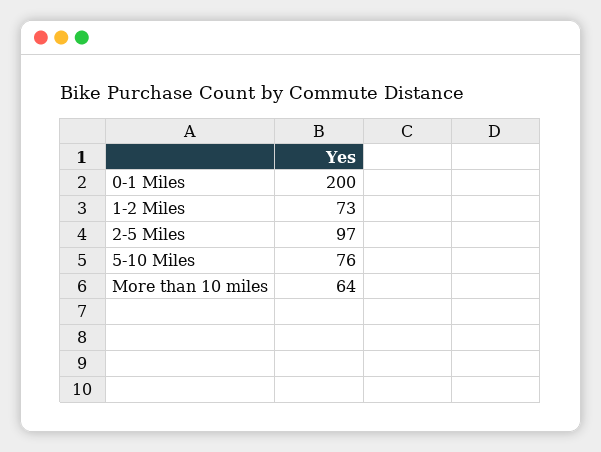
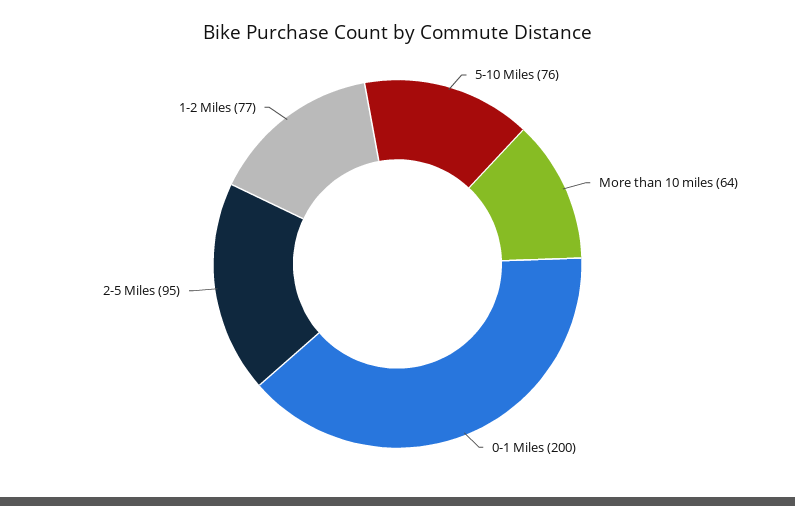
1-2 Miles: 73 -> 77
2-5 Miles: 97 -> 95

